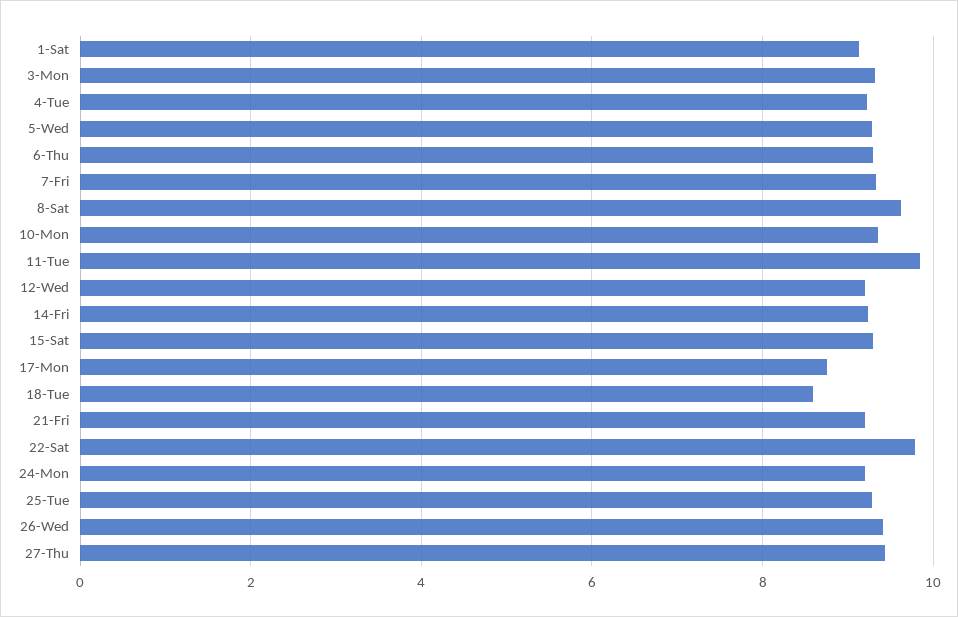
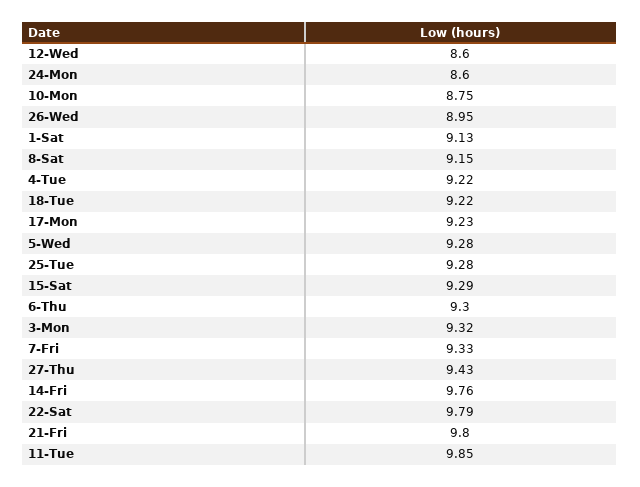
8-Sat: 9.6 -> 9.15
10-Mon: 9.4 -> 8.75
12-Wed: 9.2 -> 8.6
14-Fri: 9.2 -> 9.76
17-Mon: 8.8 -> 9.23
18-Tue: 8.6 -> 9.22
21-Fri: 9.2 -> 9.8
24-Mon: 9.2 -> 8.6
26-Wed: 9.4 -> 8.95

